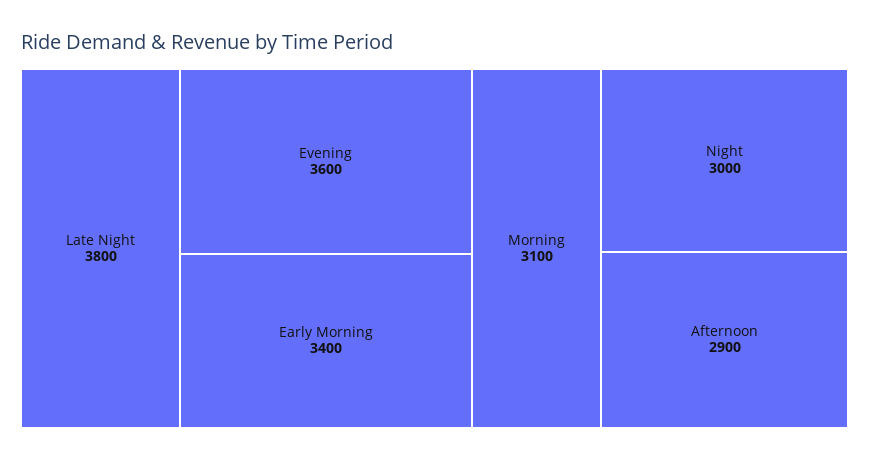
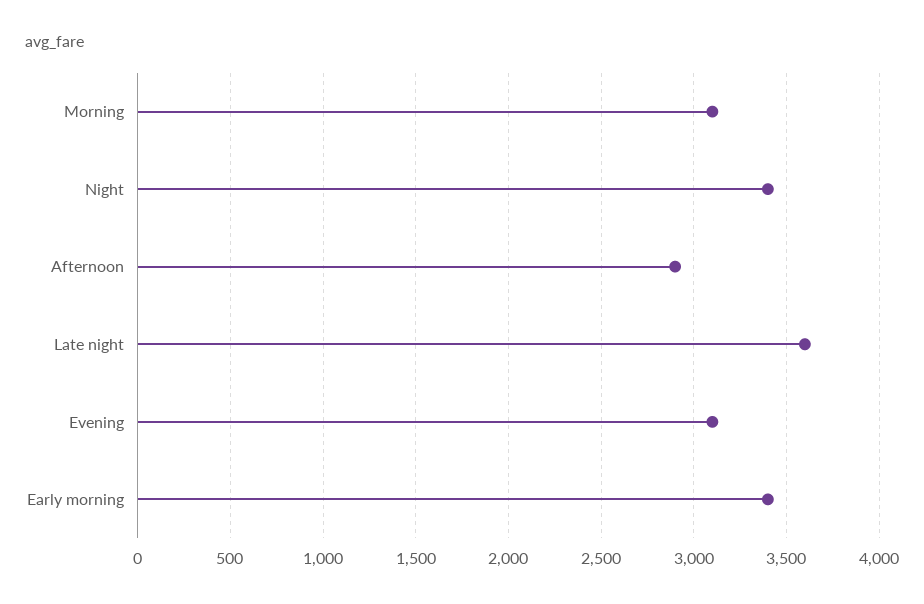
Late Night: 3800 -> 3600
Evening: 3600 -> 3100
Night: 3000 -> 3400

